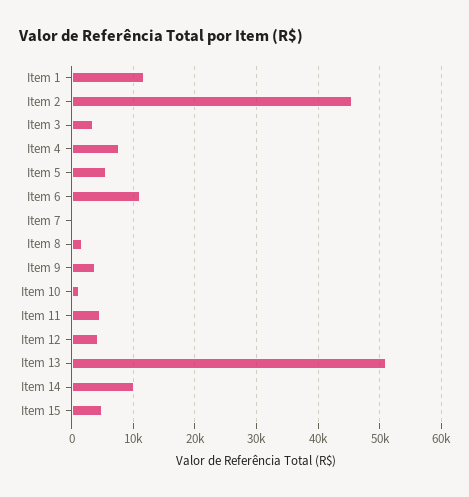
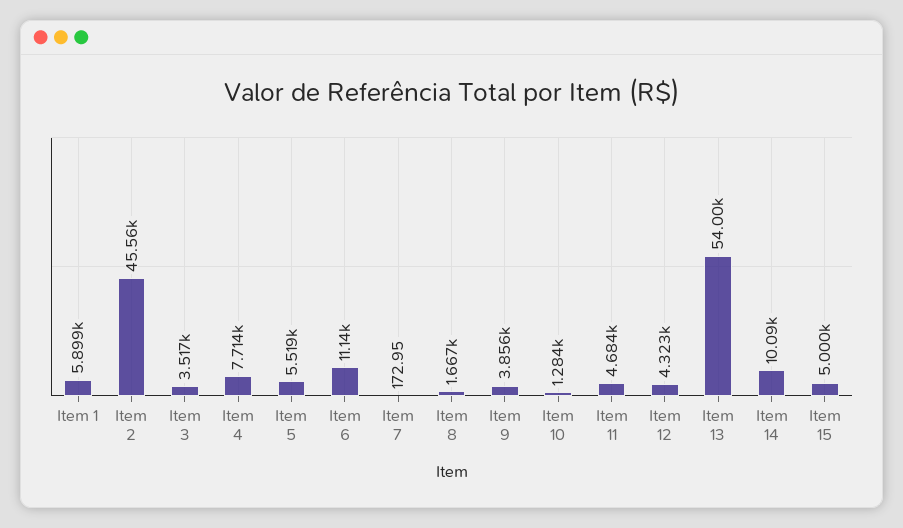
Item 1: 12000 -> 5899
Item 13: 51000 -> 54000

